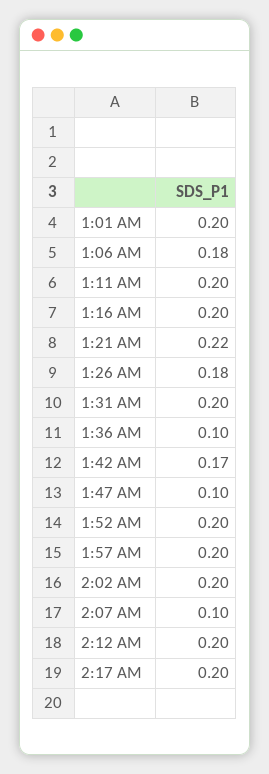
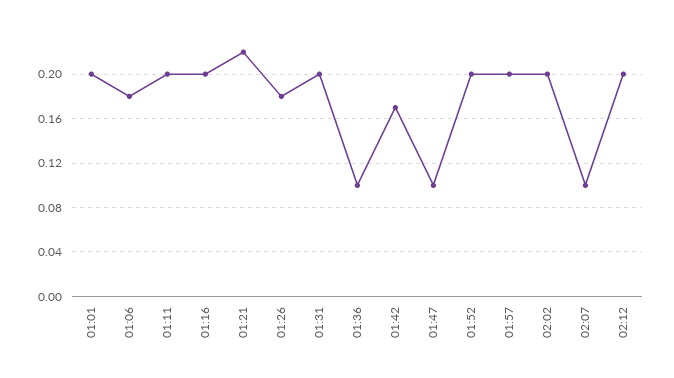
2:17 AM: 0.2 -> none

